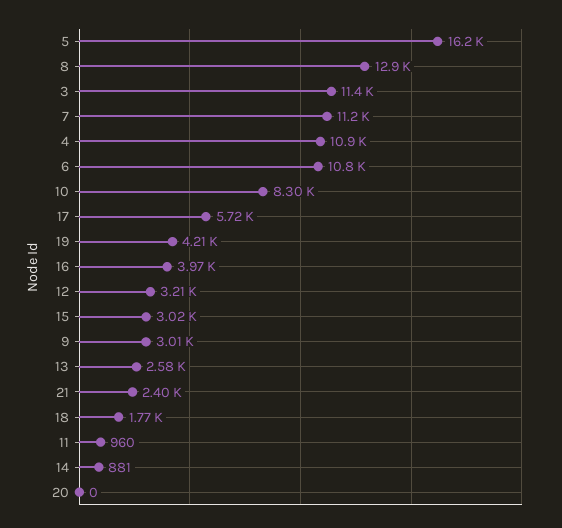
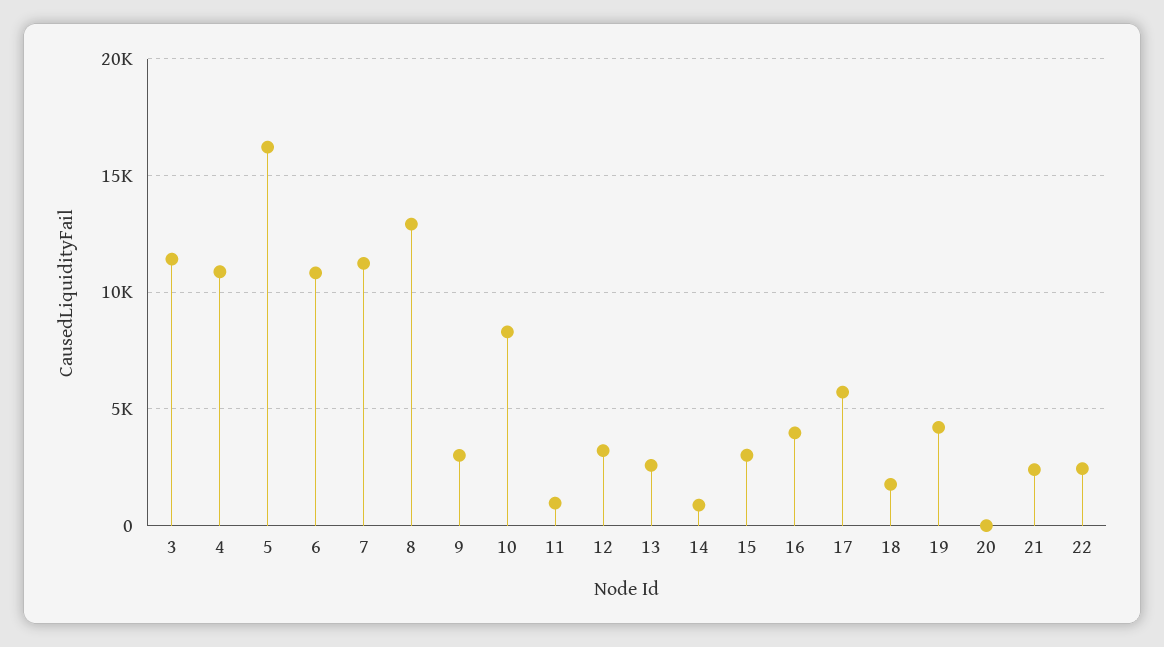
22: none -> 2500

